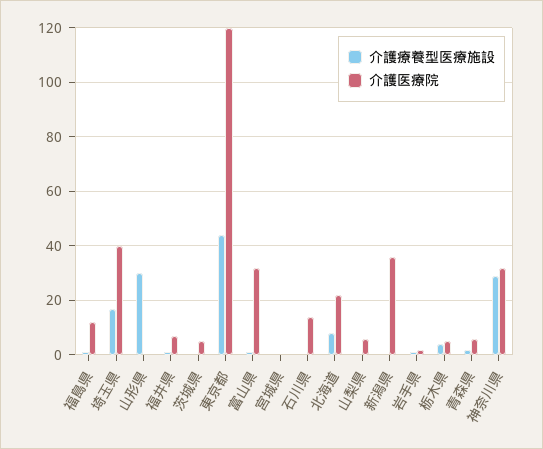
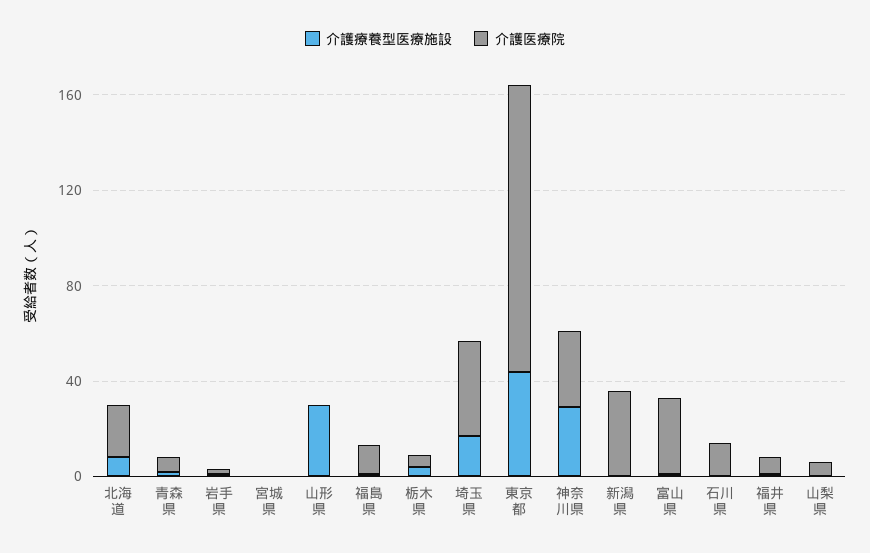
介護療養型医療施設, 茨城県: 0 -> none
介護医療院, 茨城県: 5 -> none

